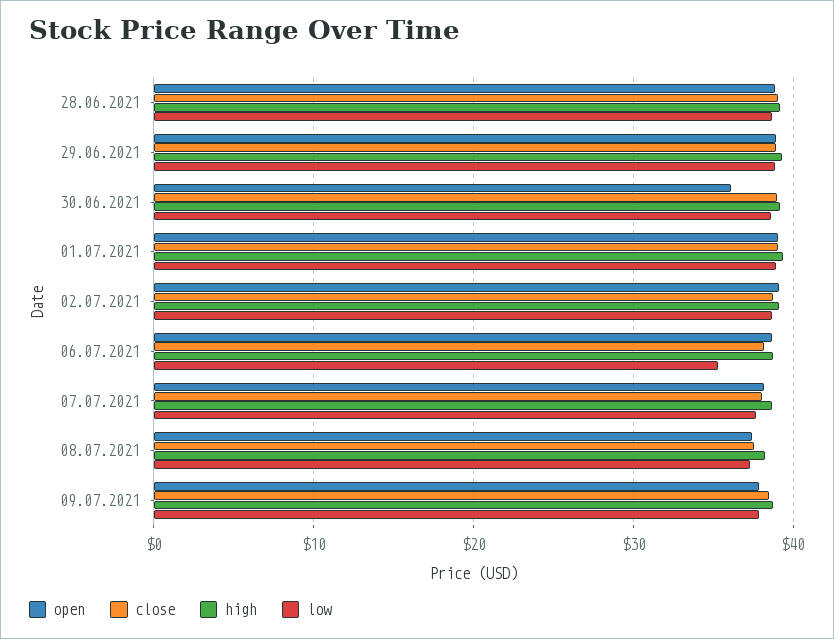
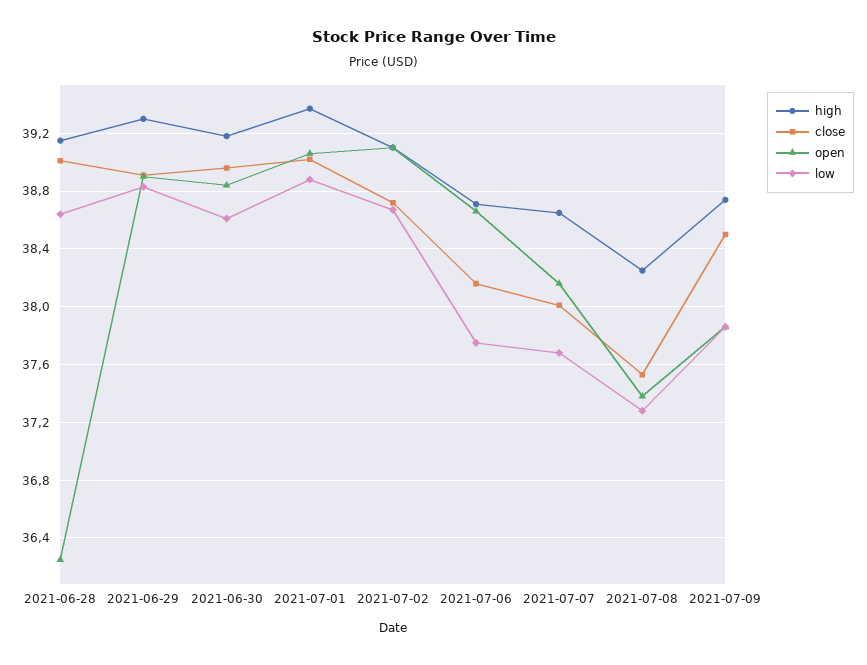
open, 28.06.2021: 39 -> 36.25
open, 30.06.2021: 36 -> 38.85
low, 06.07.2021: 35 -> 37.75

